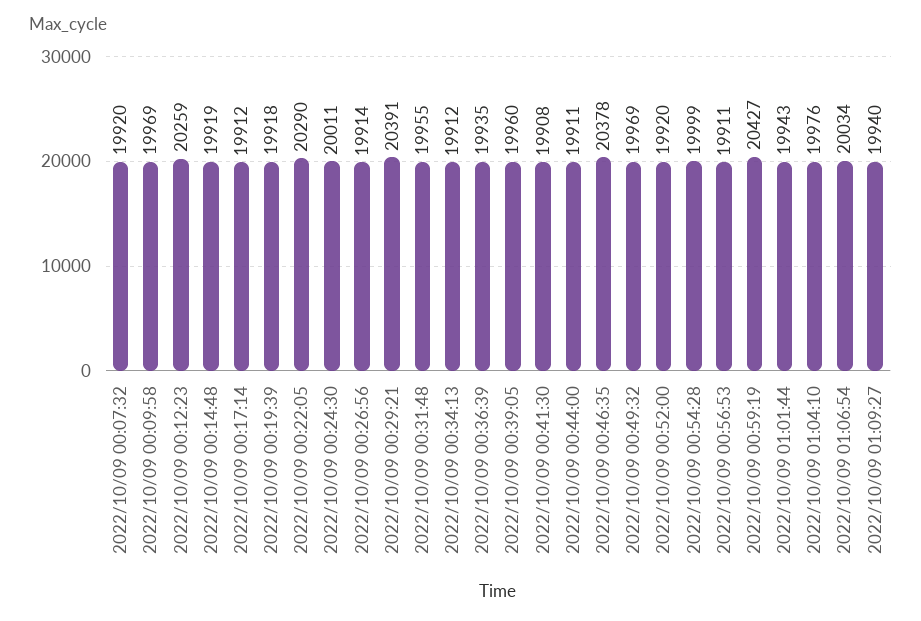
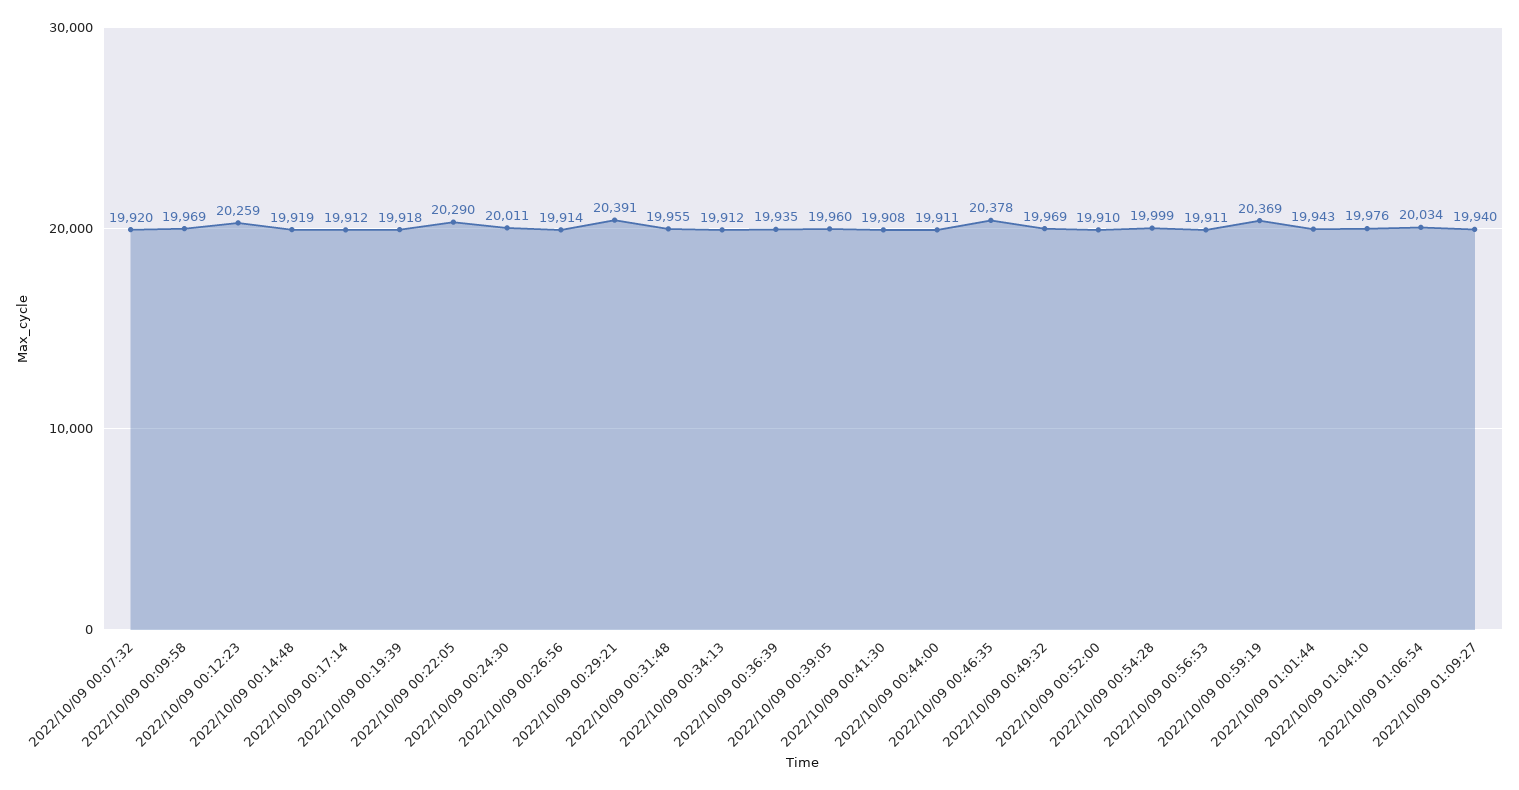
2022/10/09 00:52:00: 19920 -> 19910
2022/10/09 00:59:19: 20427 -> 20369

